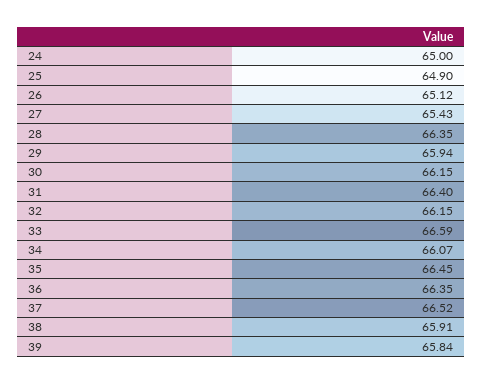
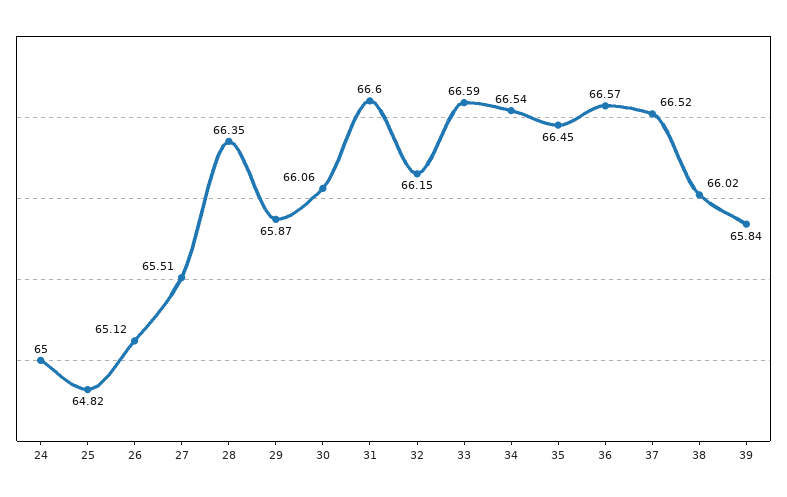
25: 64.9 -> 64.82
27: 65.43 -> 65.51
29: 65.94 -> 65.87
30: 66.15 -> 66.06
31: 66.4 -> 66.6
34: 66.07 -> 66.54
36: 66.35 -> 66.57
38: 65.91 -> 66.02

